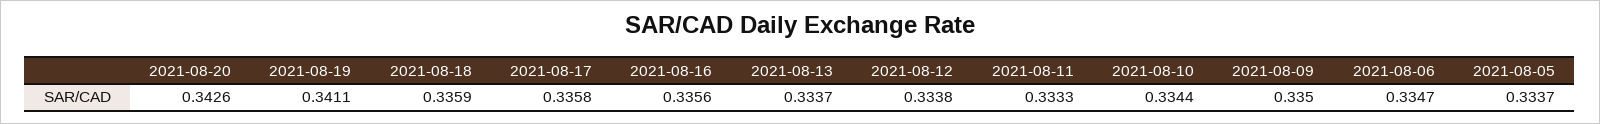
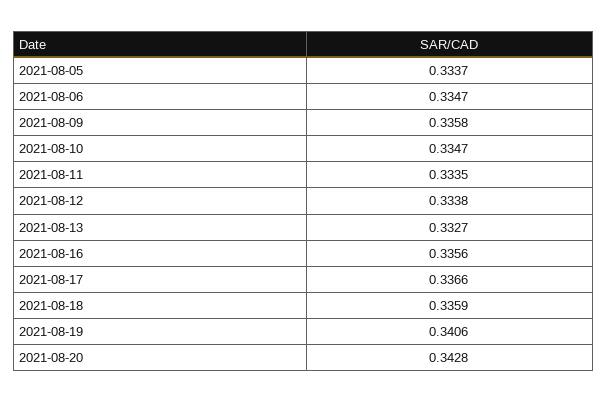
2021-08-20: 0.3426 -> 0.3428
2021-08-19: 0.3411 -> 0.3406
2021-08-17: 0.3358 -> 0.3366
2021-08-13: 0.3337 -> 0.3327
2021-08-11: 0.3333 -> 0.3335
2021-08-10: 0.3344 -> 0.3347
2021-08-09: 0.335 -> 0.3358

